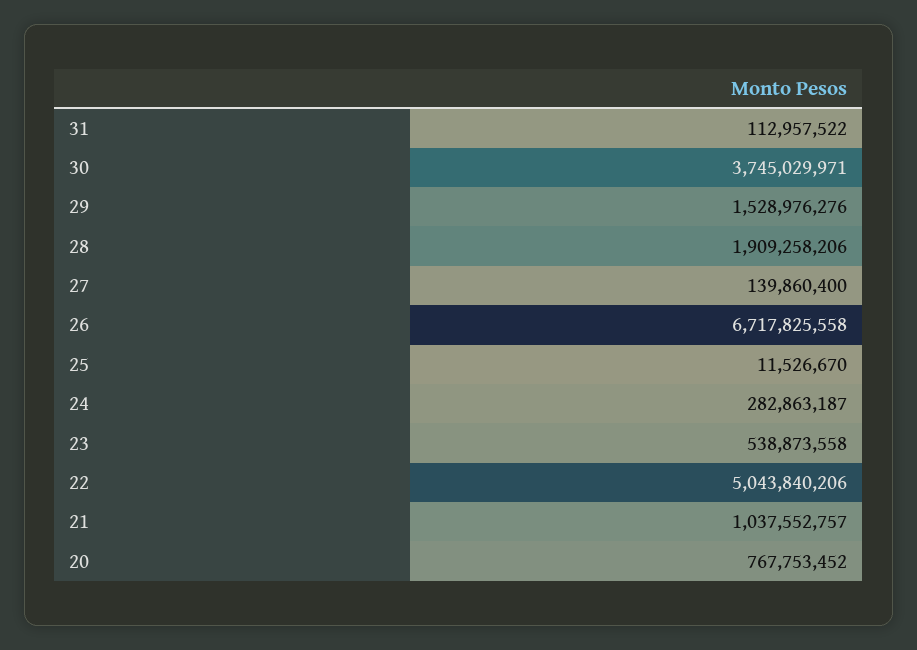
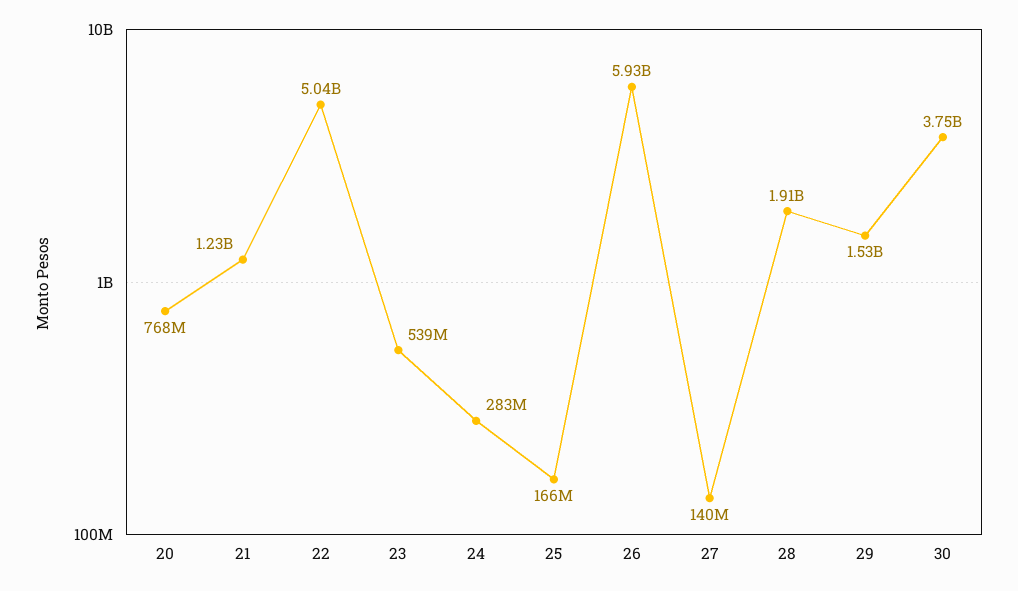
31: 112957522 -> none
26: 6717825558 -> 5930000000
25: 11526670 -> 166000000
21: 1037552757 -> 1230000000

